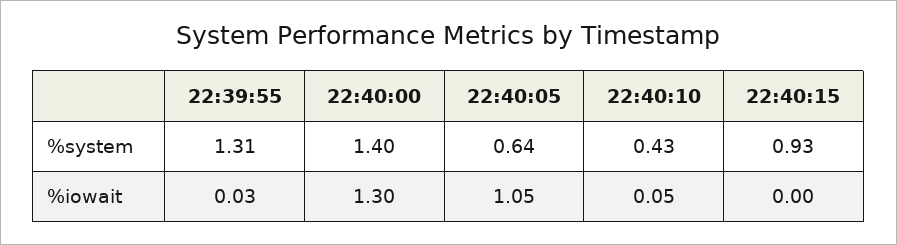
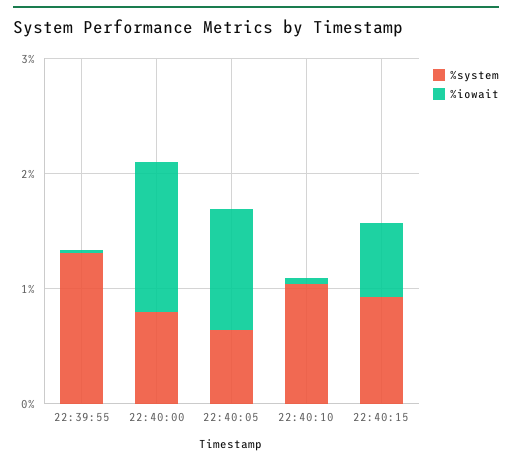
%system, 22:40:00: 1.4 -> 0.8
%system, 22:40:10: 0.43 -> 1
%iowait, 22:40:15: 0 -> 0.6

